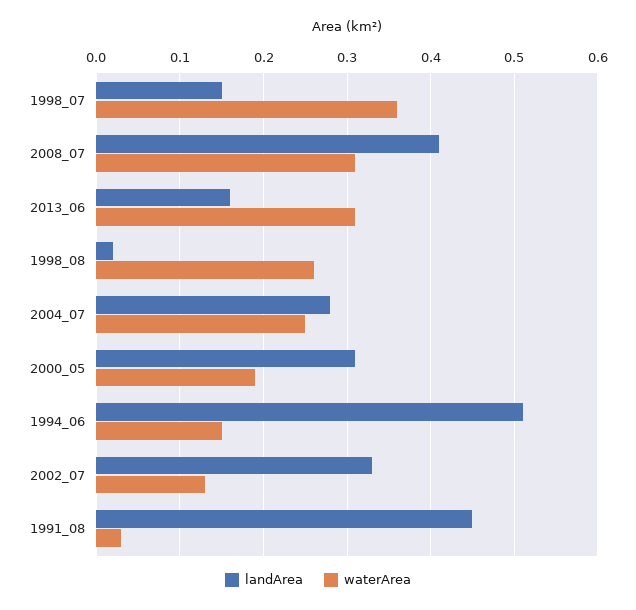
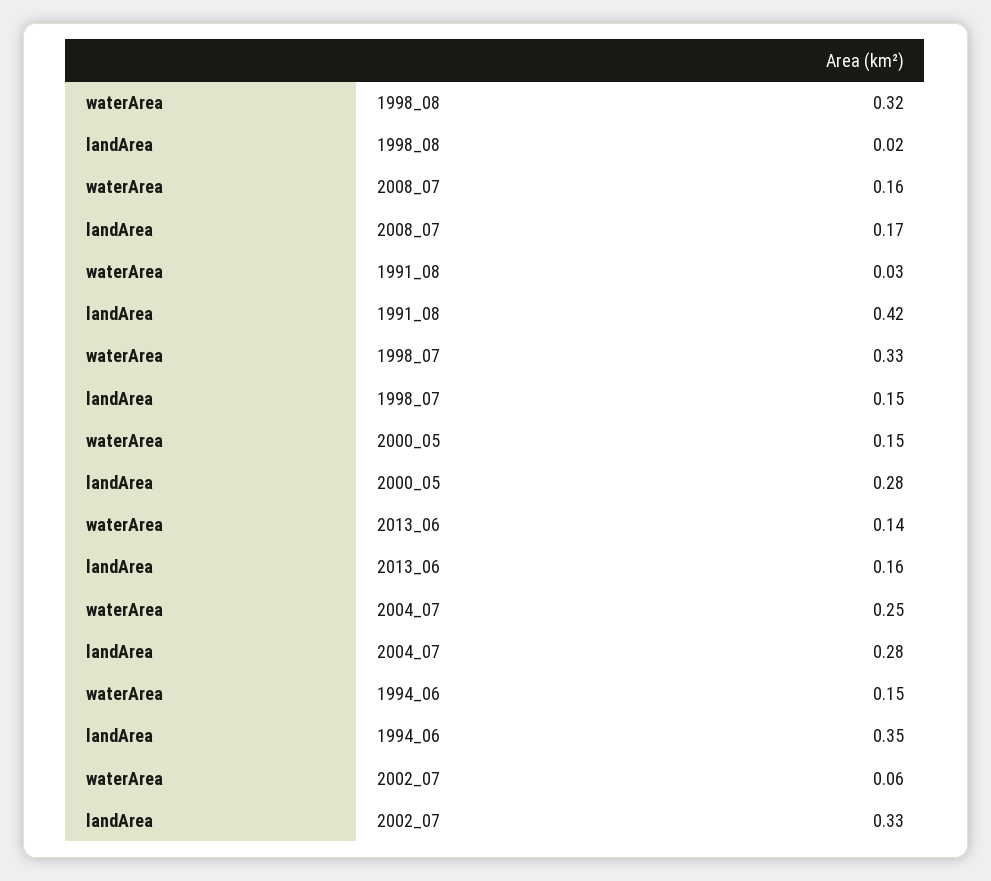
waterArea, 1998_07: 0.36 -> 0.33
landArea, 2008_07: 0.41 -> 0.17
waterArea, 2008_07: 0.31 -> 0.16
waterArea, 2013_06: 0.31 -> 0.14
waterArea, 1998_08: 0.26 -> 0.32
landArea, 2000_05: 0.31 -> 0.28
waterArea, 2000_05: 0.19 -> 0.15
landArea, 1994_06: 0.51 -> 0.35
waterArea, 2002_07: 0.13 -> 0.06
landArea, 1991_08: 0.45 -> 0.42

